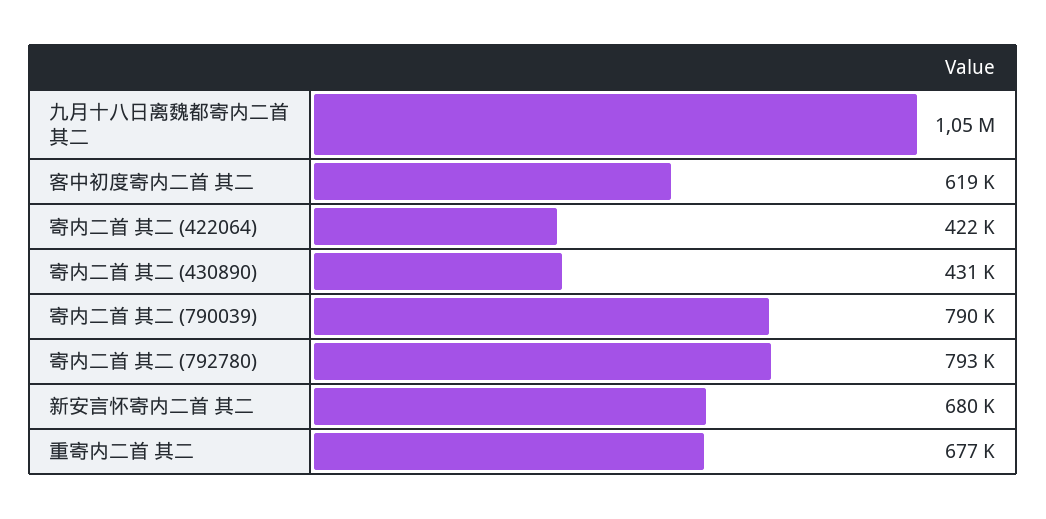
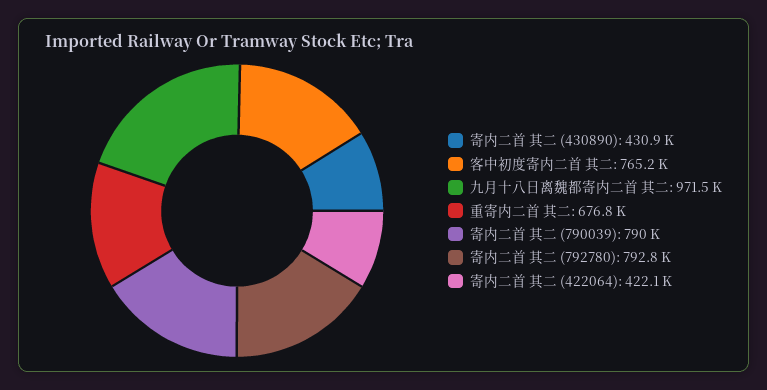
九月十八日离魏都寄内二首 其二: 1050000 -> 971500
客中初度寄内二首 其二: 619000 -> 765200
新安言怀寄内二首 其二: 680000 -> none

